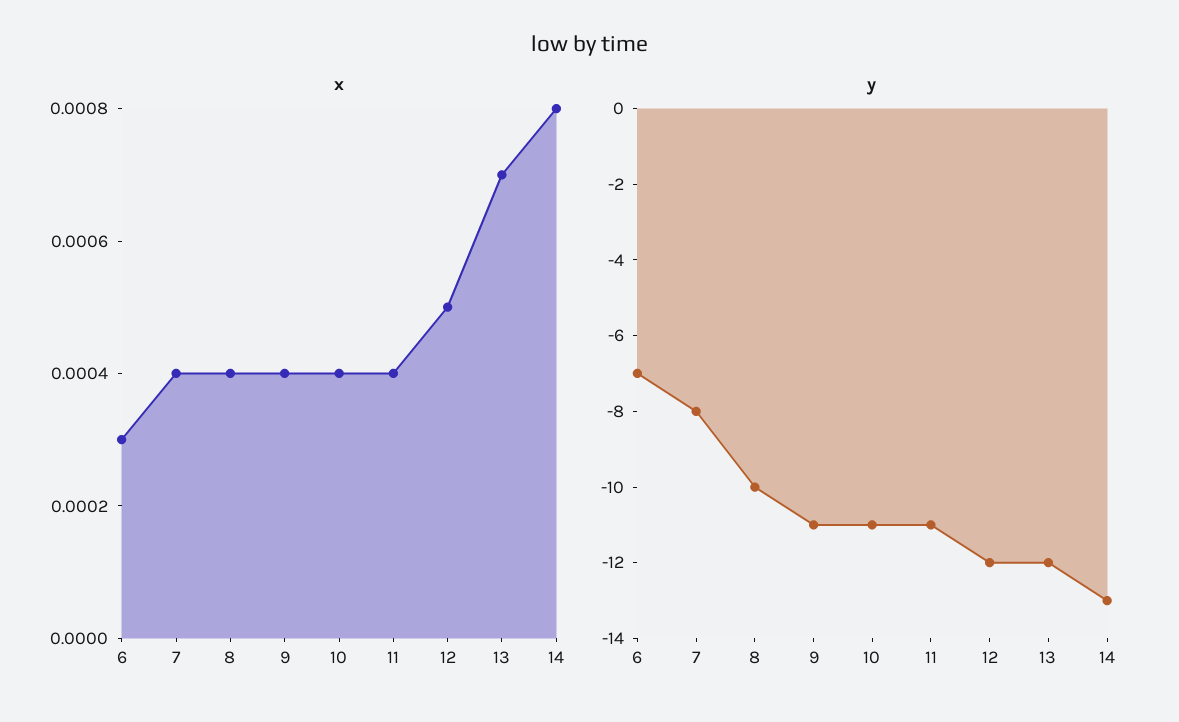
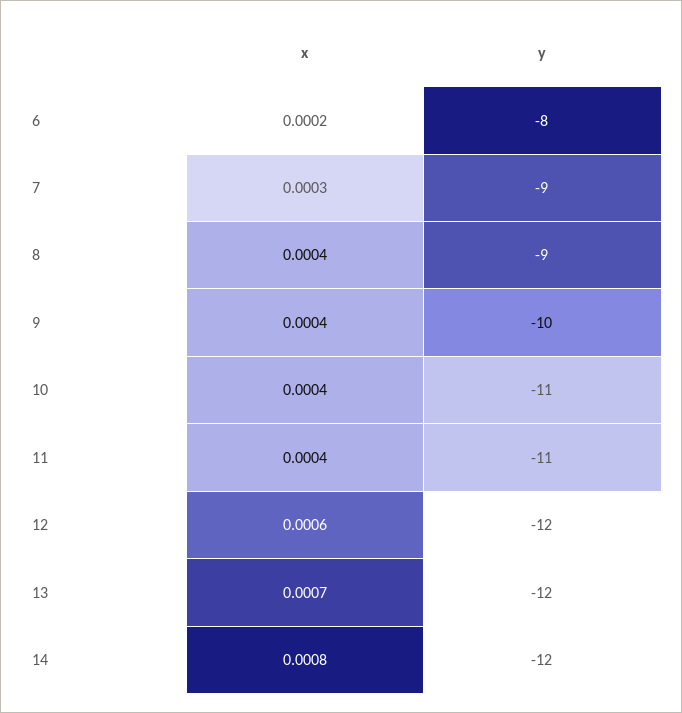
x, 6: 0.0003 -> 0.0002
x, 7: 0.0004 -> 0.0003
x, 12: 0.0005 -> 0.0006
y, 6: -7 -> -8
y, 7: -8 -> -9
y, 8: -10 -> -9
y, 9: -11 -> -10
y, 14: -13 -> -12

